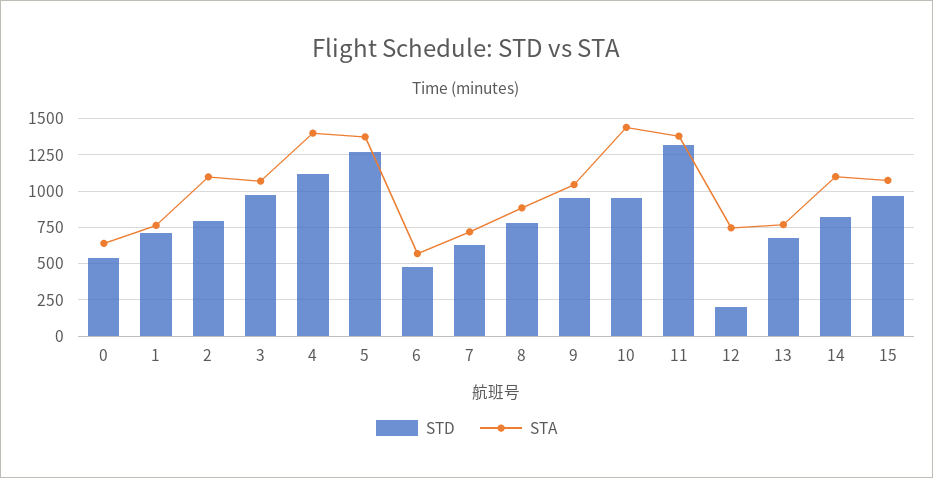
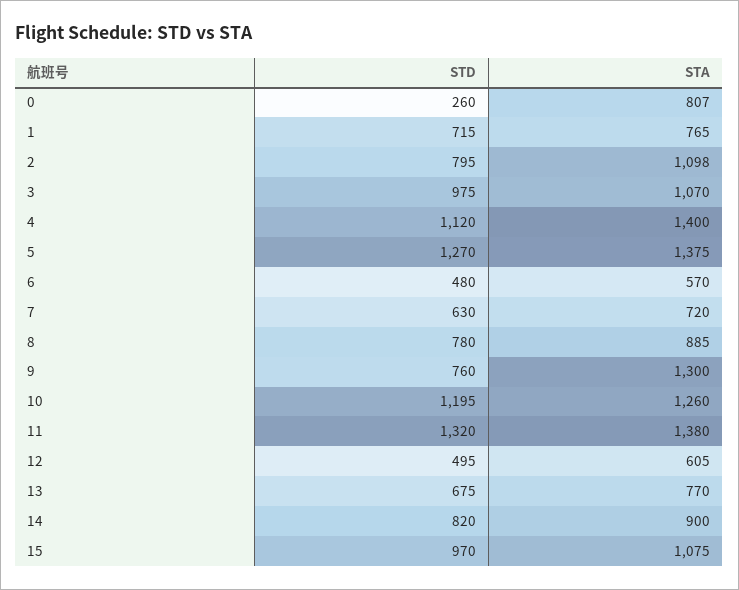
STD, 0: 550 -> 260
STA, 0: 650 -> 807
STD, 9: 950 -> 760
STA, 9: 1050 -> 1300
STD, 10: 950 -> 1195
STA, 10: 1450 -> 1260
STD, 12: 200 -> 495
STA, 12: 750 -> 605
STA, 14: 1100 -> 900

